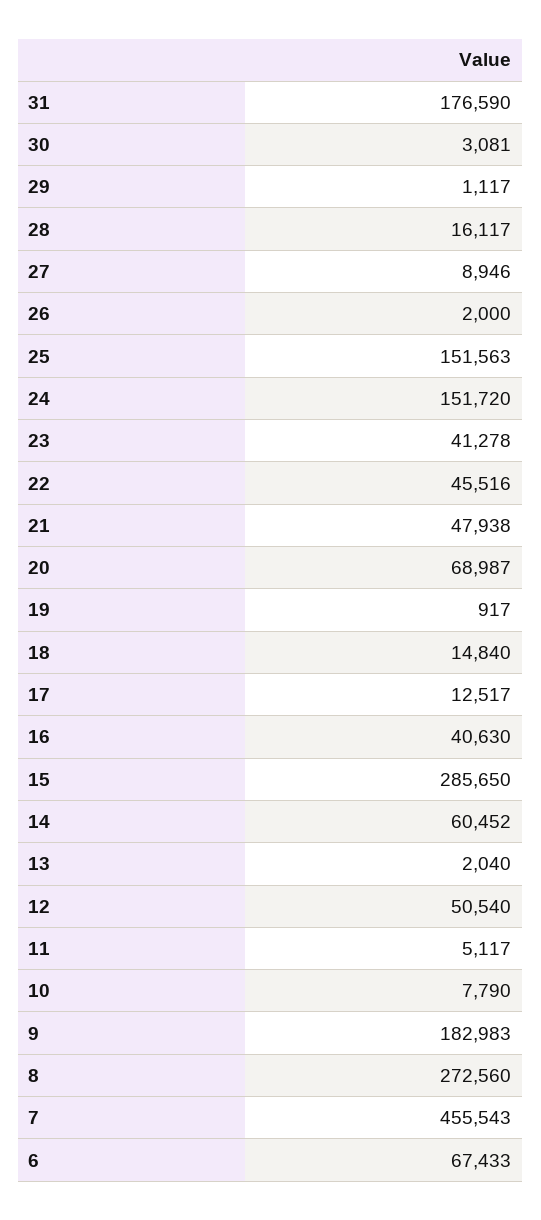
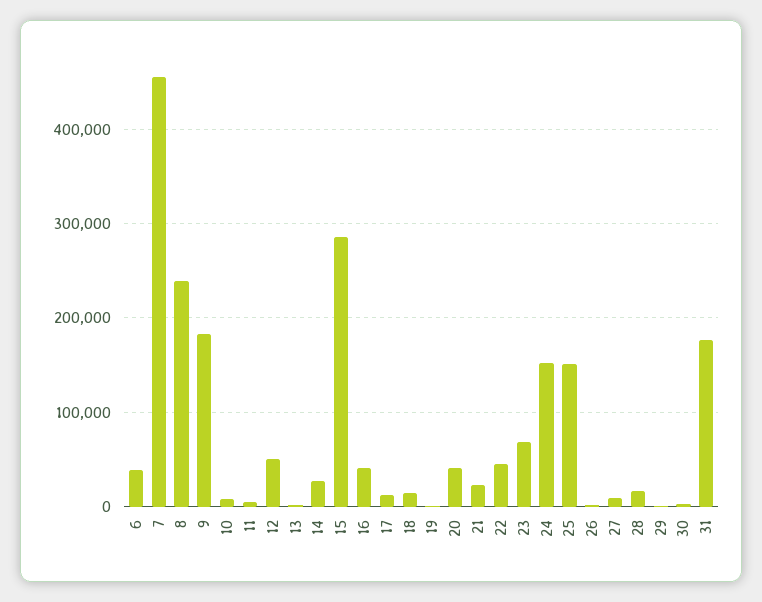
23: 41278 -> 70000
21: 47938 -> 20000
20: 68987 -> 40000
14: 60452 -> 30000
8: 272560 -> 240000
6: 67433 -> 40000

